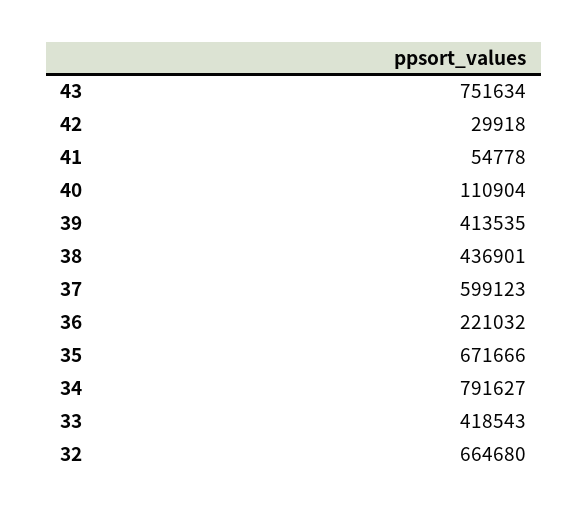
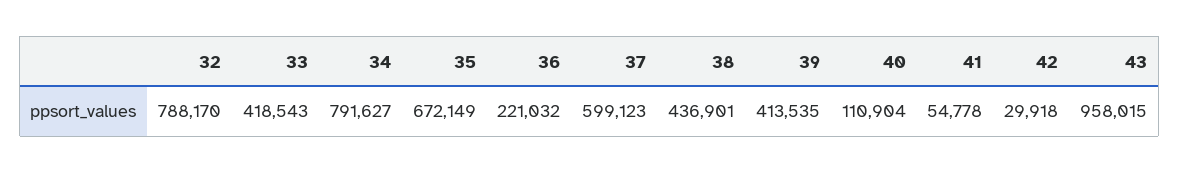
43: 751634 -> 958015
35: 671666 -> 672149
32: 664680 -> 788170

